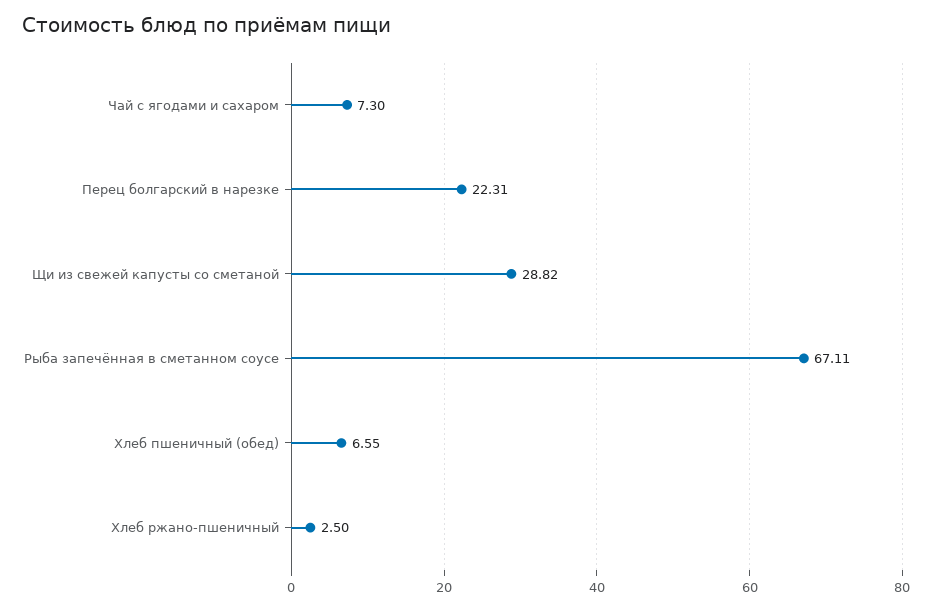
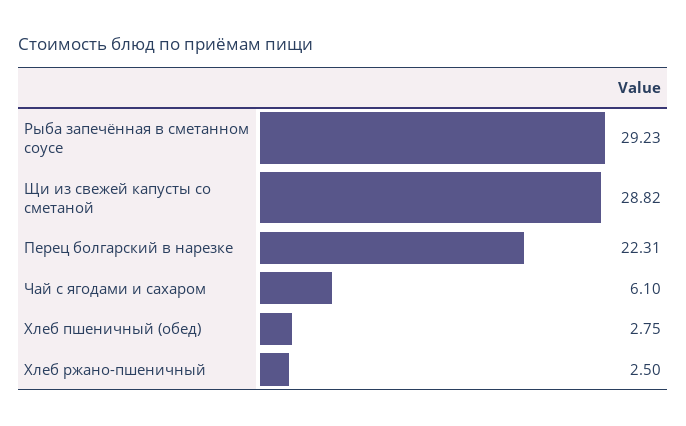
Чай с ягодами и сахаром: 7.3 -> 6.1
Рыба запечённая в сметанном соусе: 67.11 -> 29.23
Хлеб пшеничный (обед): 6.55 -> 2.75

